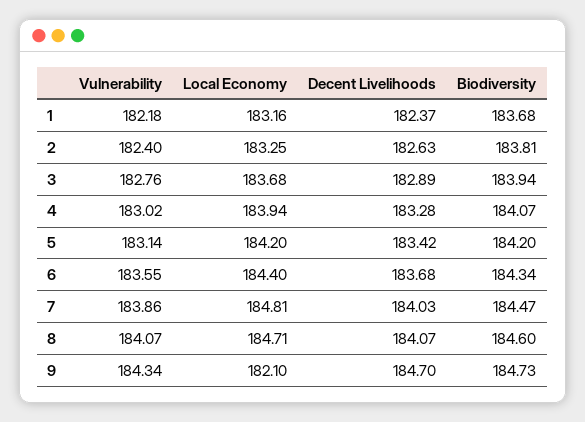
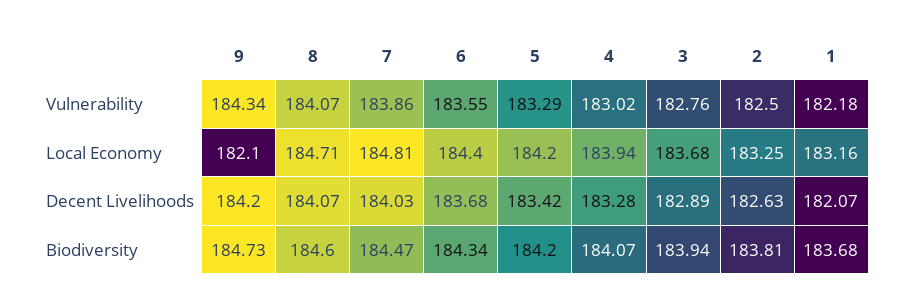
Decent Livelihoods, 1: 182.37 -> 182.07
Vulnerability, 2: 182.4 -> 182.5
Vulnerability, 5: 183.14 -> 183.29
Decent Livelihoods, 9: 184.7 -> 184.2

